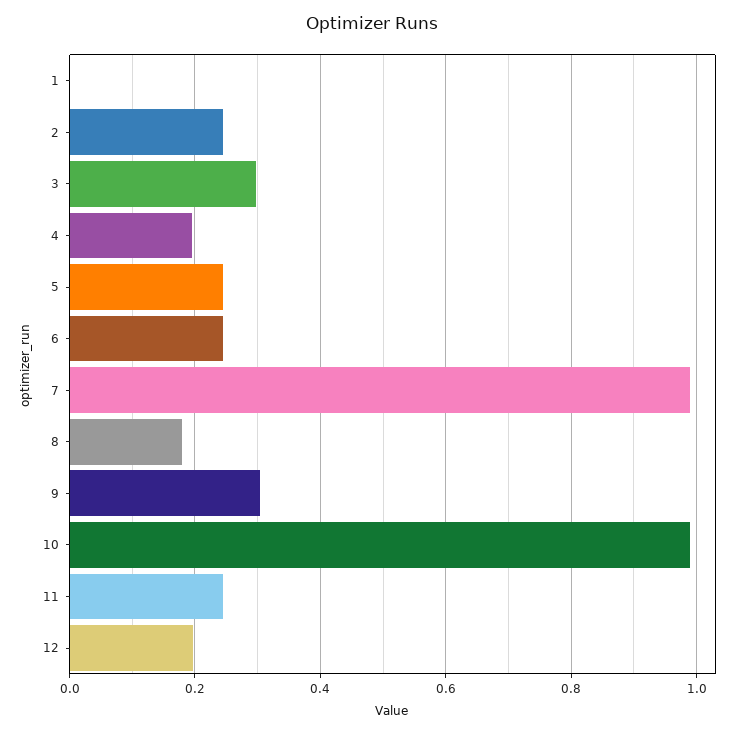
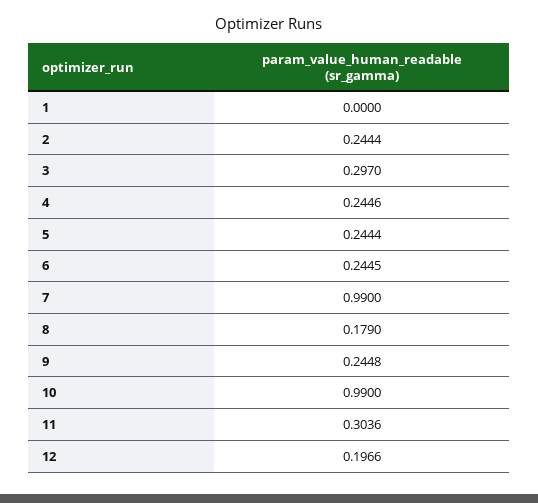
4: 0.2 -> 0.2446
9: 0.3 -> 0.2448
11: 0.24 -> 0.3036

